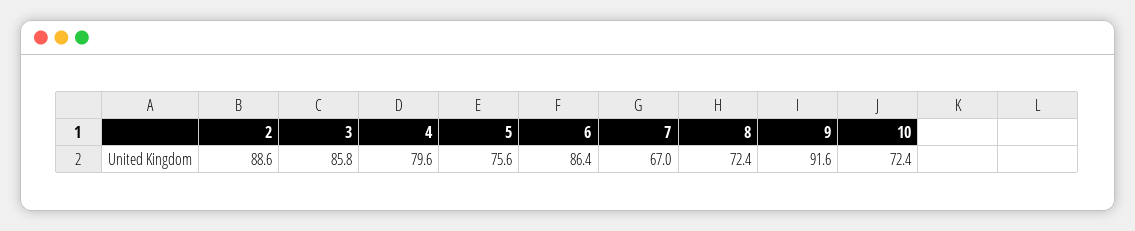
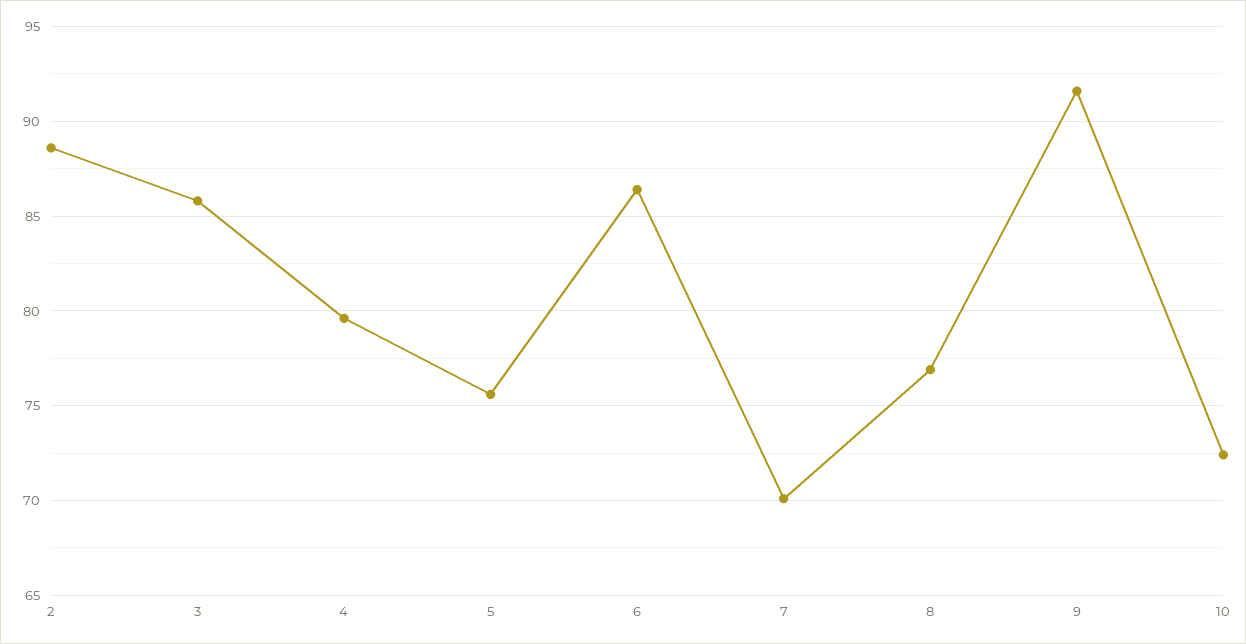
7: 67 -> 70
8: 72.4 -> 77

